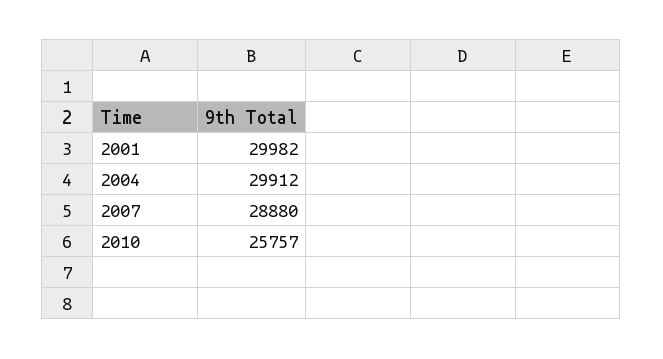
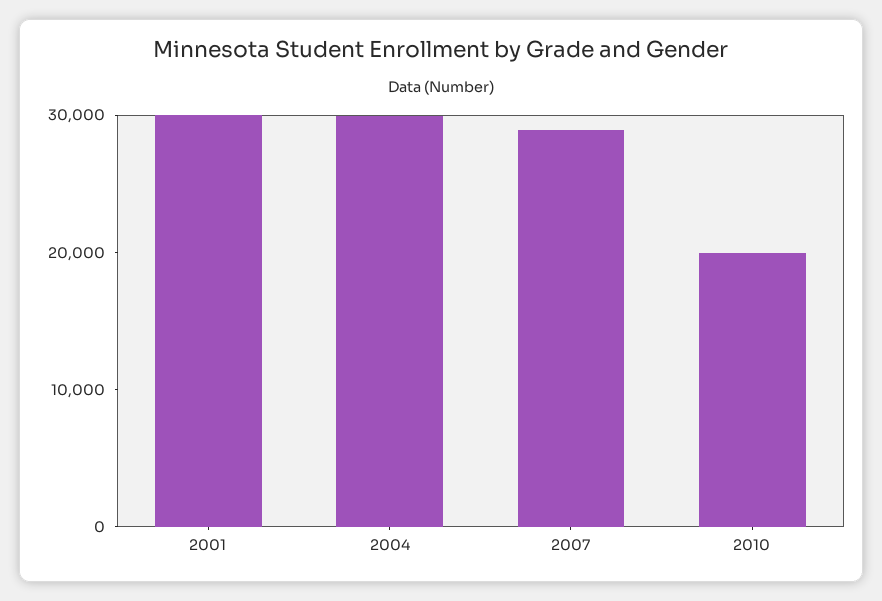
2010: 25757 -> 20000

